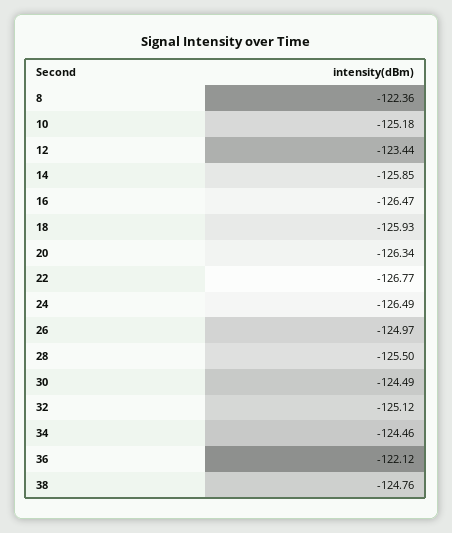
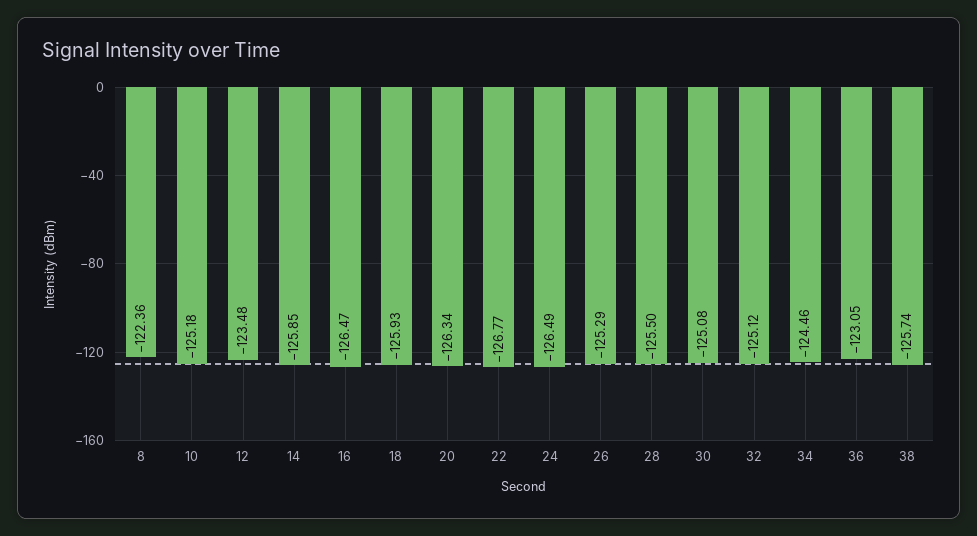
12: -123.44 -> -123.48
26: -124.97 -> -125.29
30: -124.49 -> -125.08
36: -122.12 -> -123.05
38: -124.76 -> -125.74

